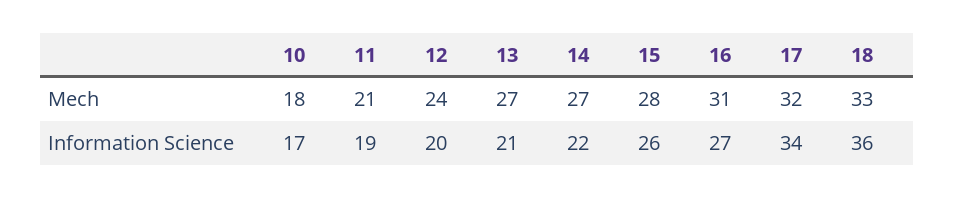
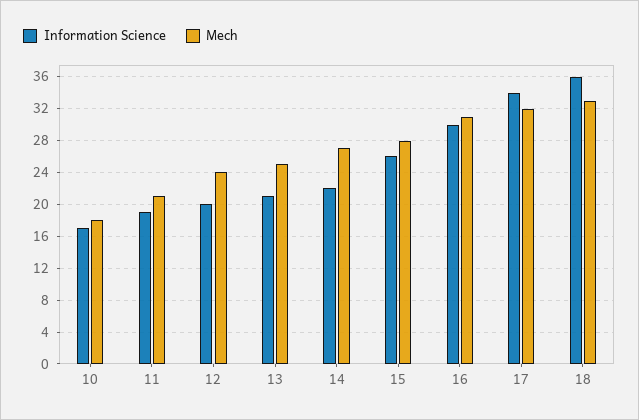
Mech, 13: 27 -> 25
Information Science, 16: 27 -> 30

